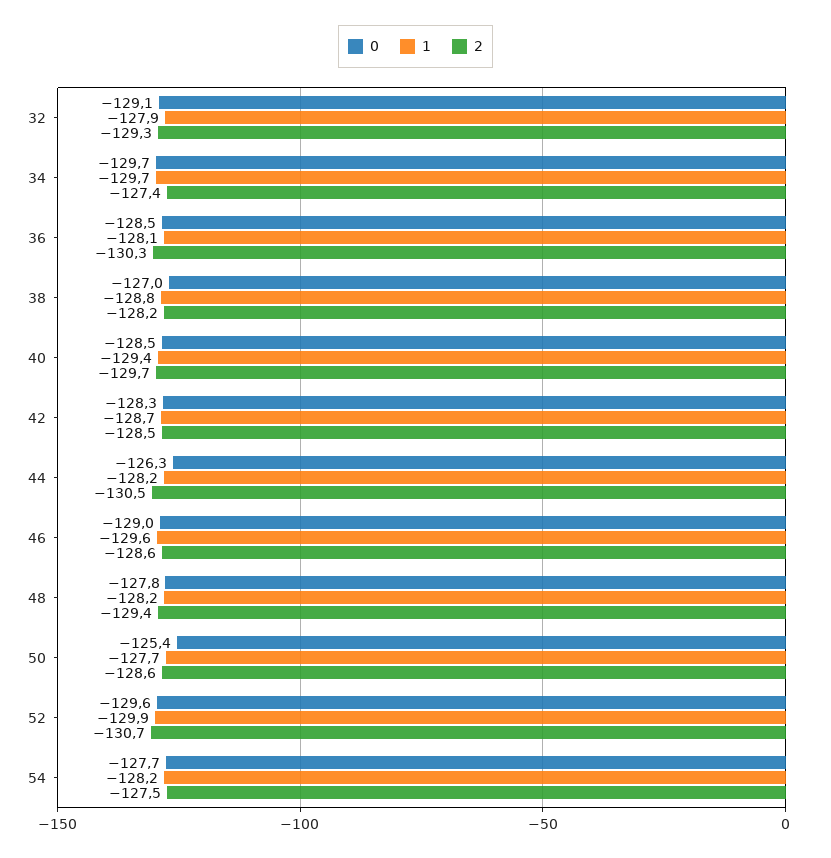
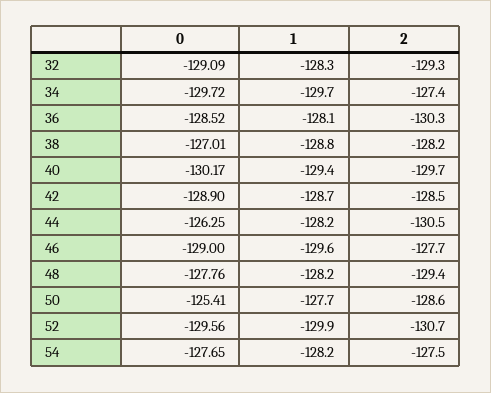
1, 32: -127.9 -> -128.3
0, 40: -128.5 -> -130.17
0, 42: -128.3 -> -128.9
2, 46: -128.6 -> -127.7

